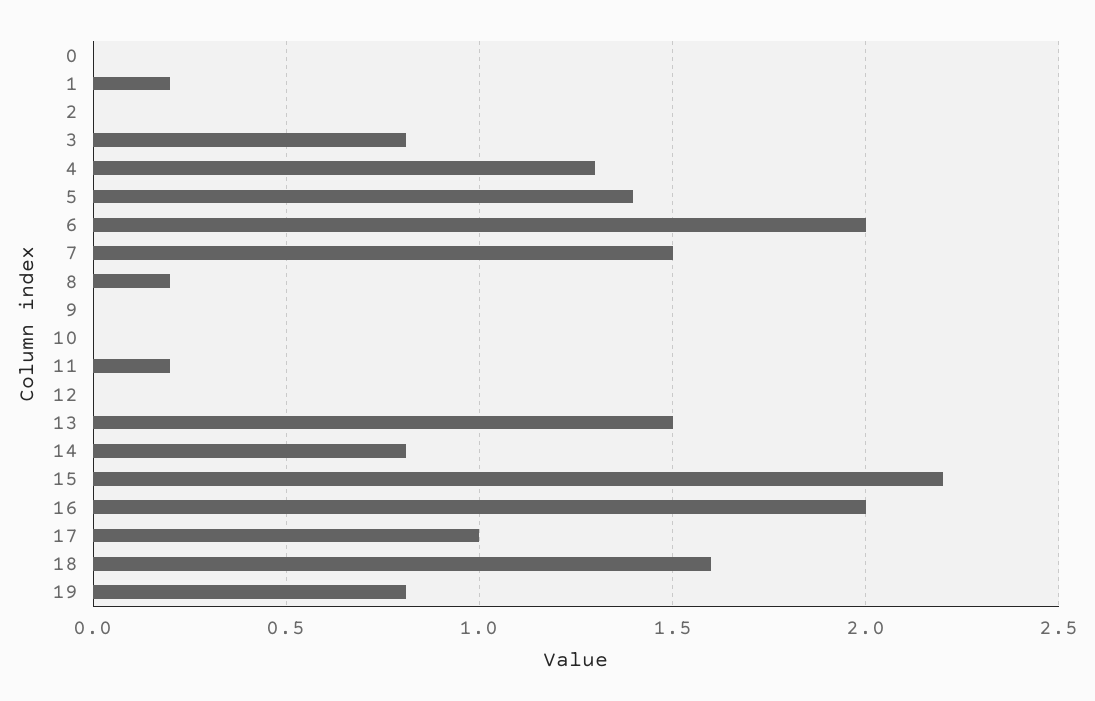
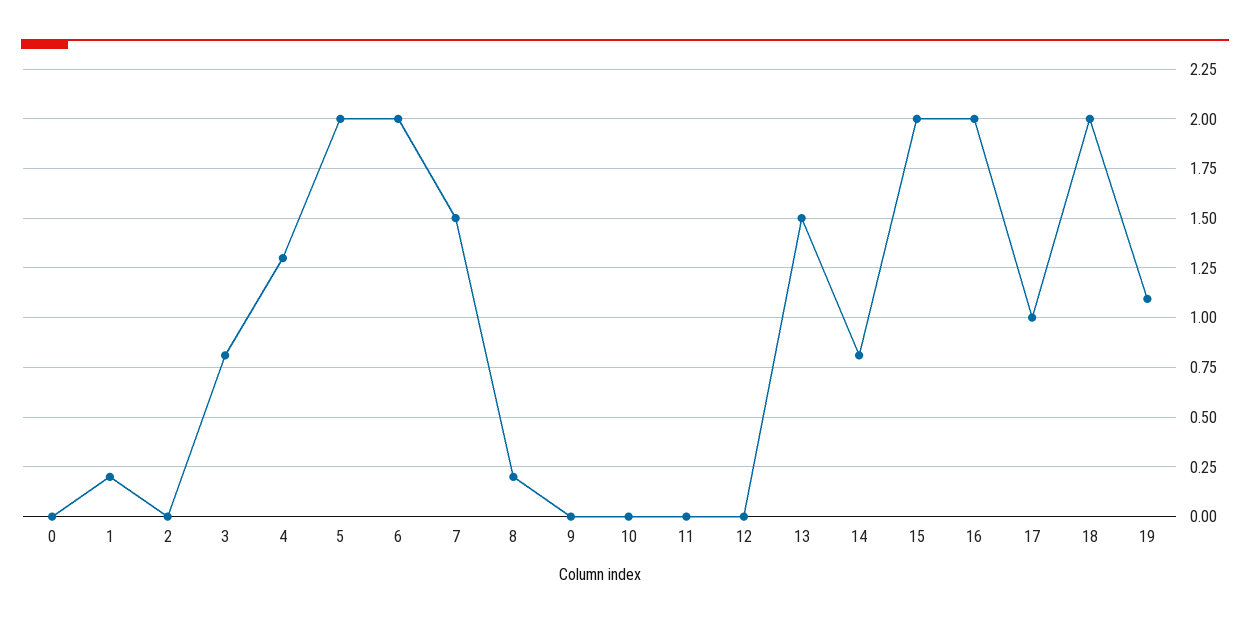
5: 1.4 -> 2
11: 0.2 -> 0
15: 2.2 -> 2
18: 1.6 -> 2
19: 0.8 -> 1.1

